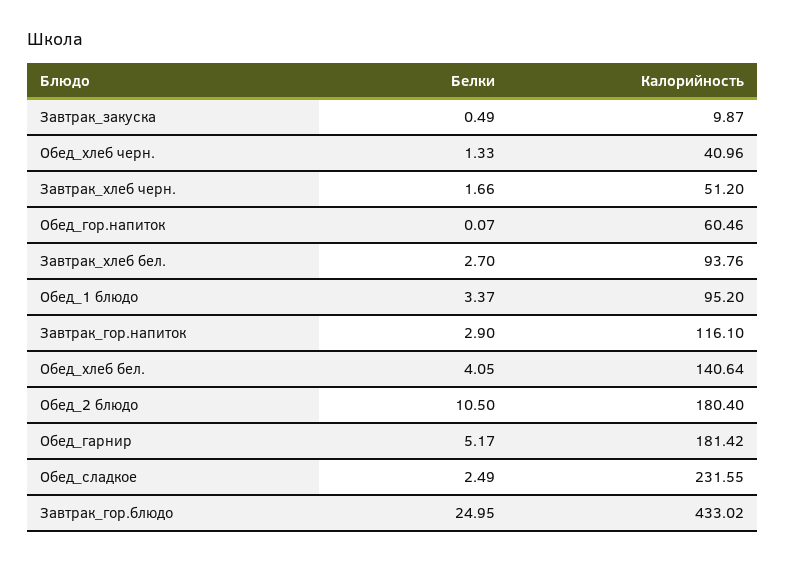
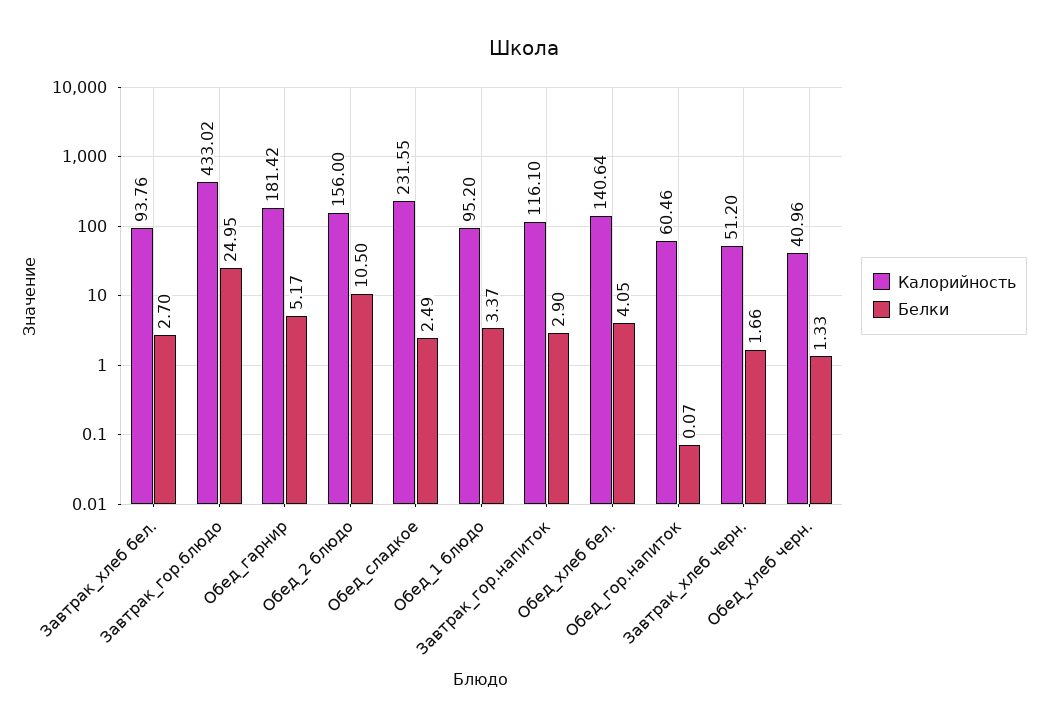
Белки, Завтрак_закуска: 0.49 -> none
Калорийность, Завтрак_закуска: 9.87 -> none
Калорийность, Обед_2 блюдо: 180.4 -> 156

